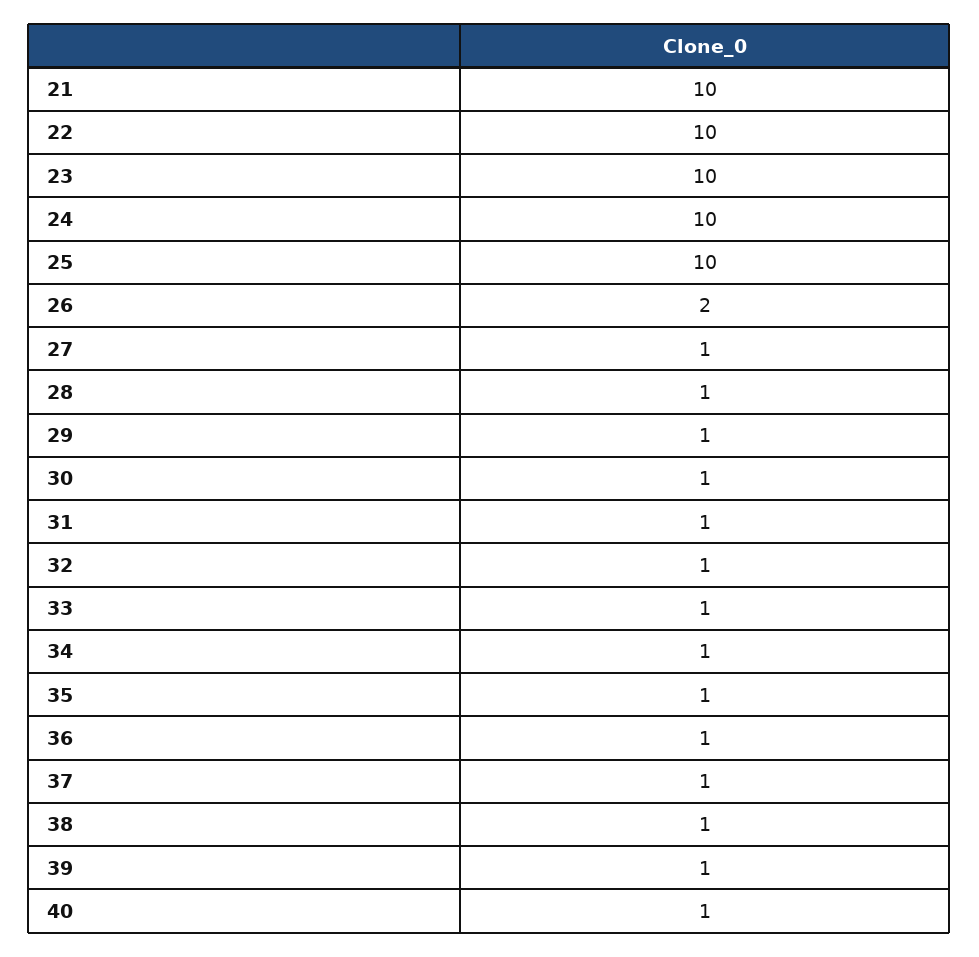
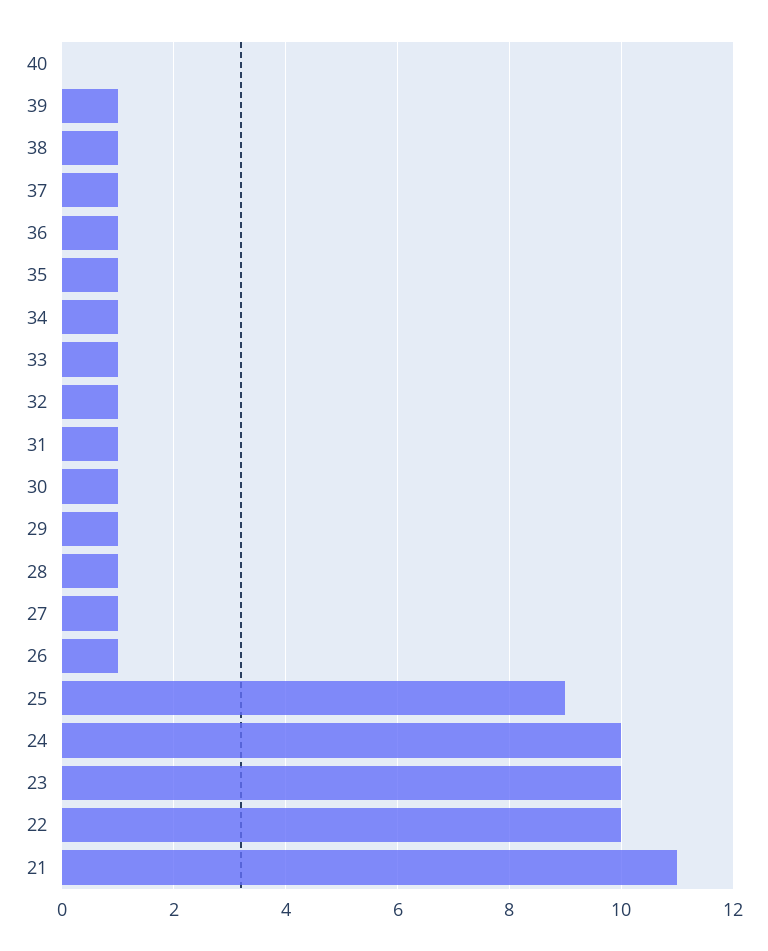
21: 10 -> 11
25: 10 -> 9
26: 2 -> 1
40: 1 -> 0

